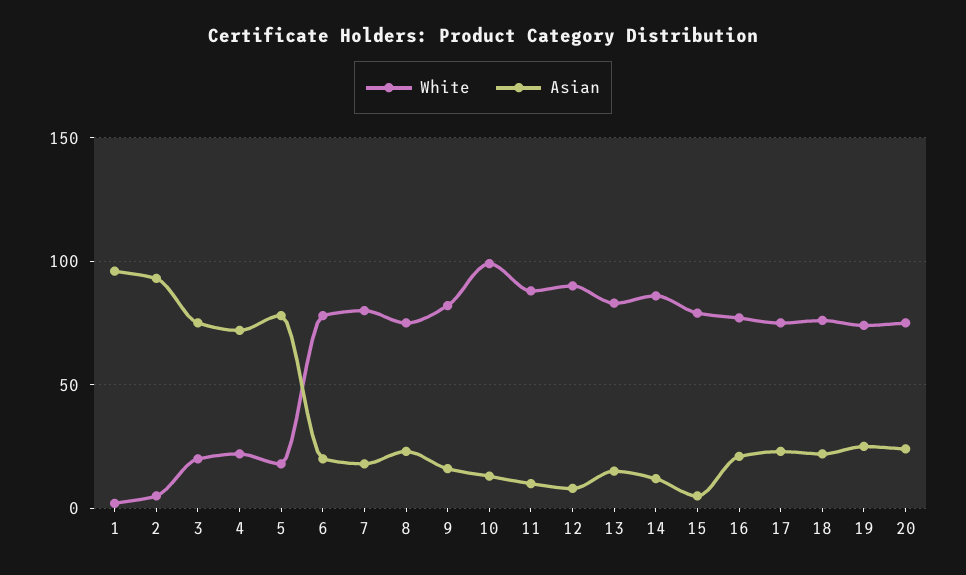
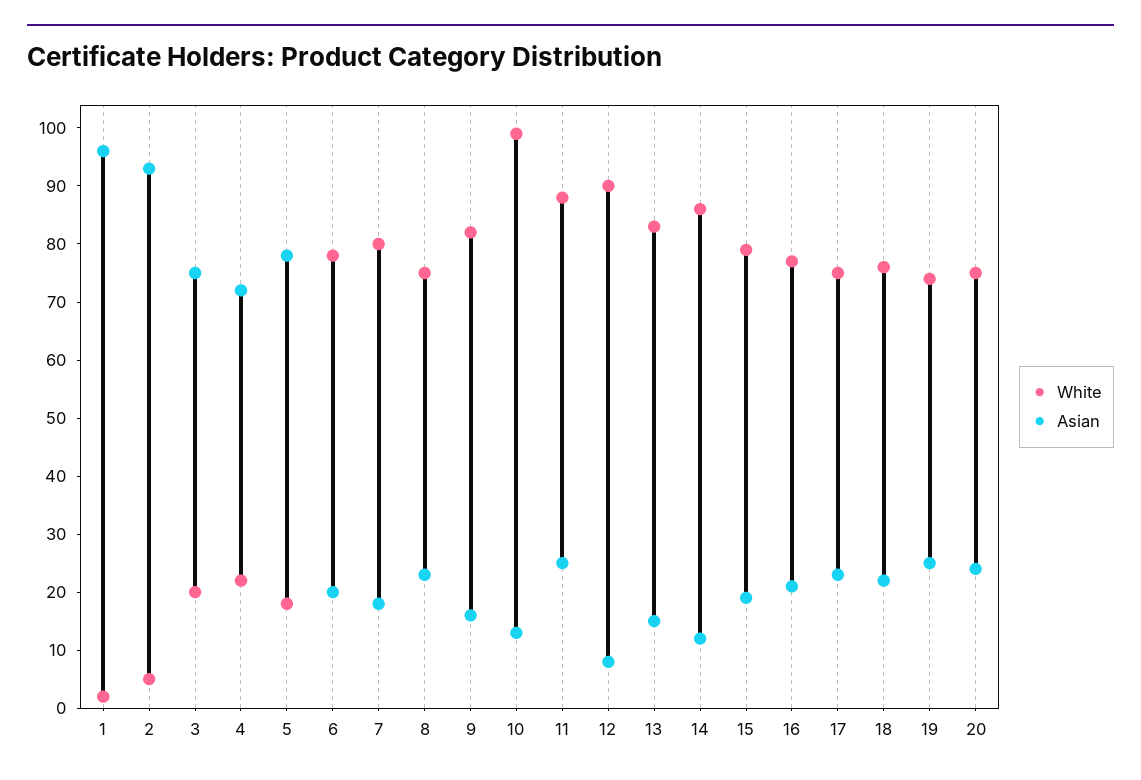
Asian, 11: 10 -> 25
Asian, 15: 5 -> 20

